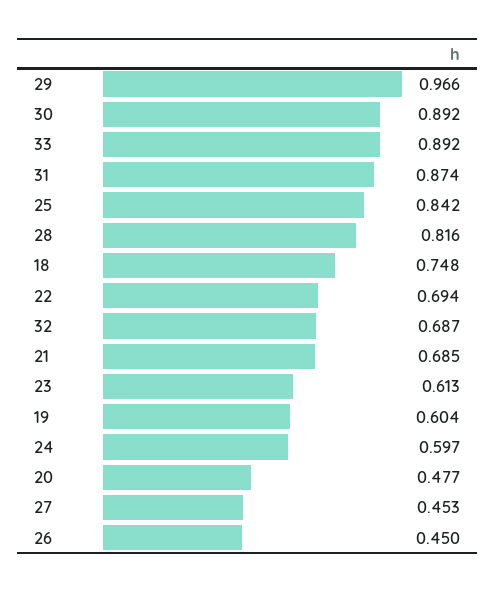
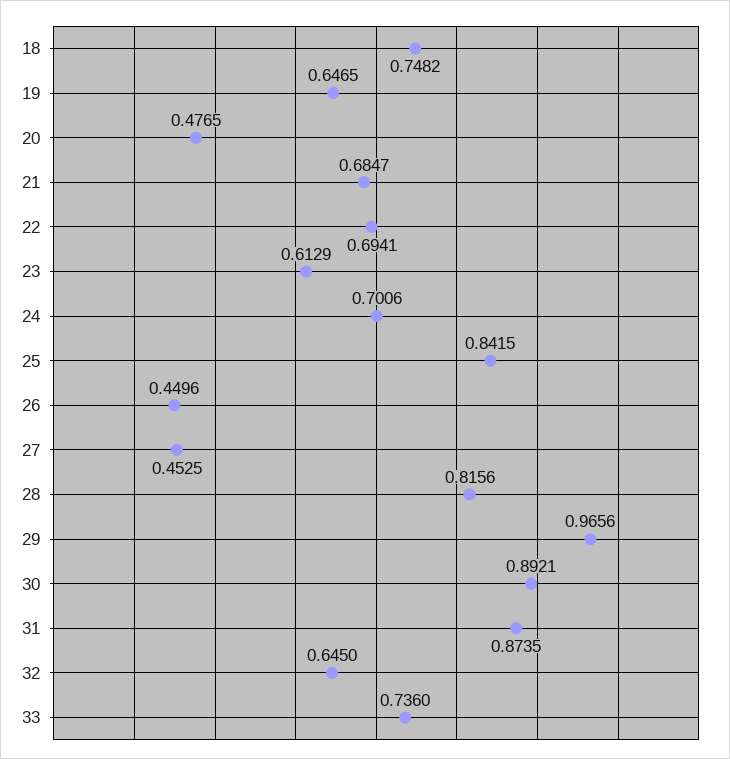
33: 0.892 -> 0.736
32: 0.687 -> 0.645
19: 0.604 -> 0.6465
24: 0.597 -> 0.7006

